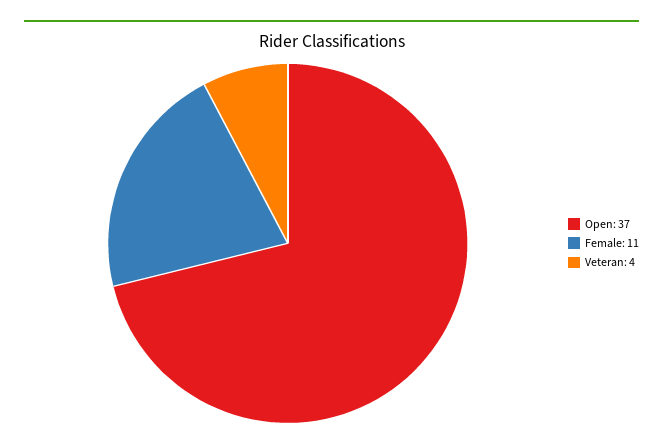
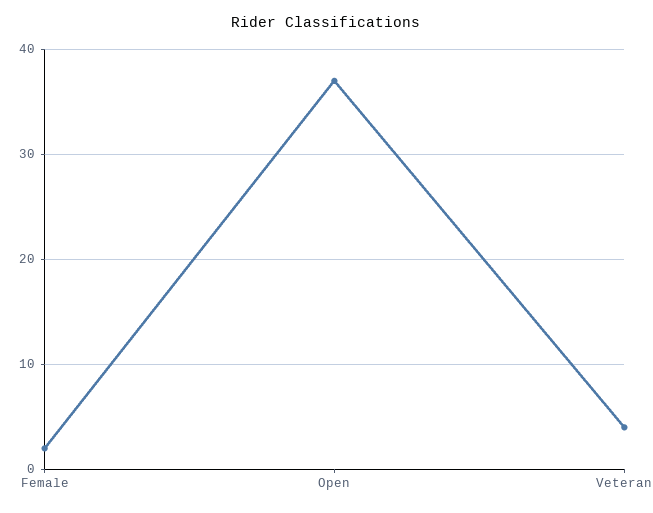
Female: 11 -> 2

